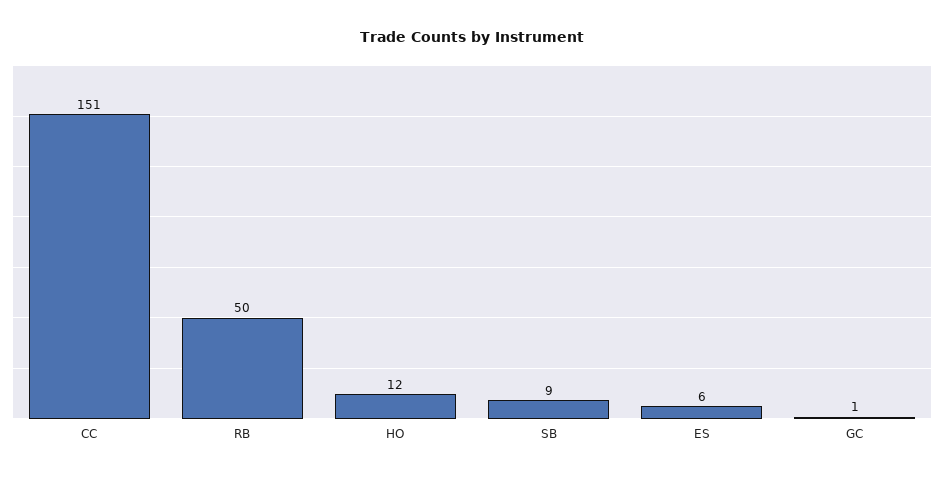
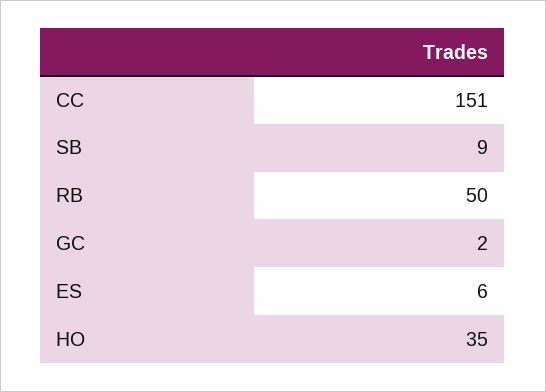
HO: 12 -> 35
GC: 1 -> 2

